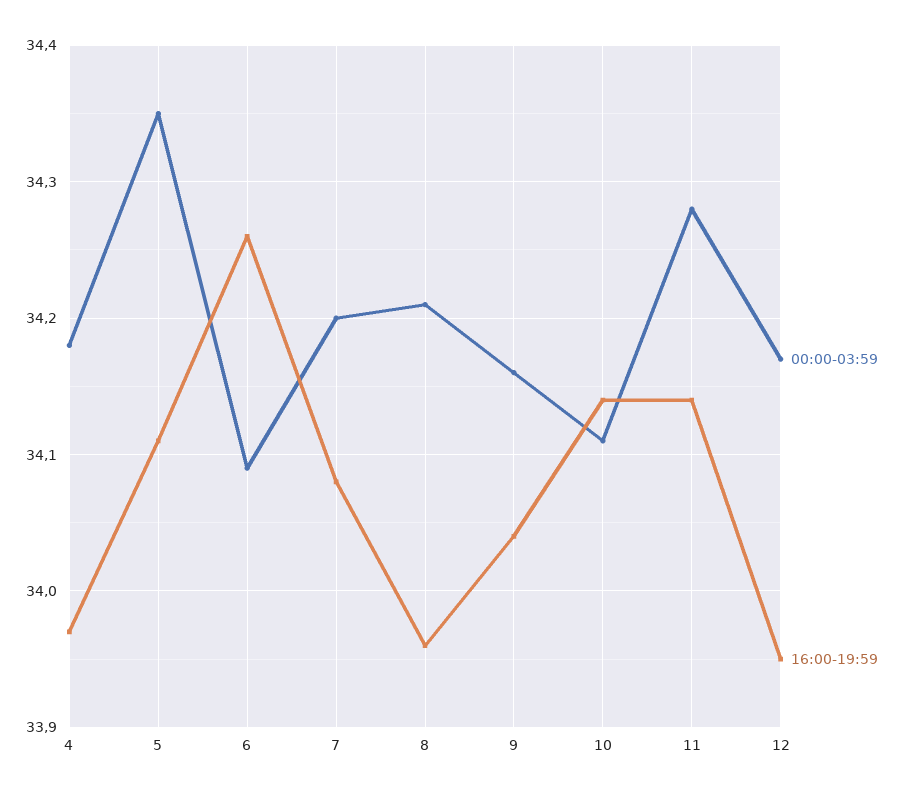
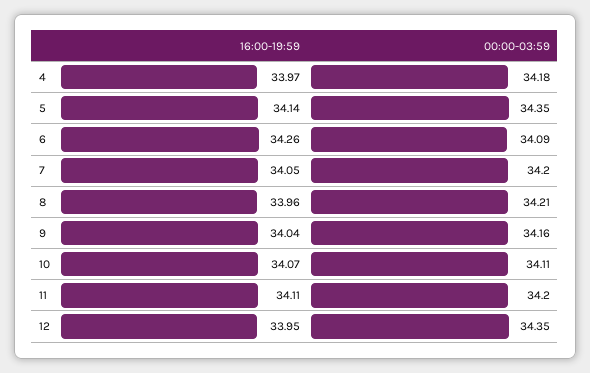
16:00-19:59, 5: 34.11 -> 34.14
16:00-19:59, 7: 34.08 -> 34.05
16:00-19:59, 10: 34.14 -> 34.07
00:00-03:59, 11: 34.28 -> 34.2
16:00-19:59, 11: 34.14 -> 34.11
00:00-03:59, 12: 34.17 -> 34.35

